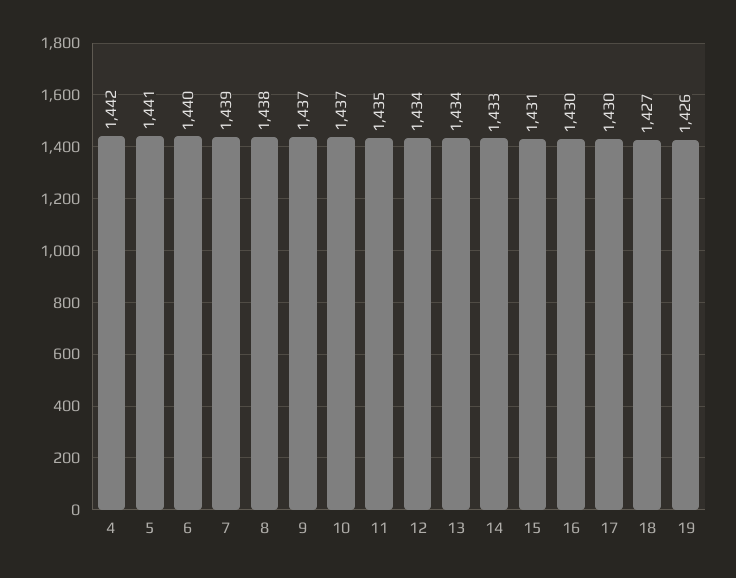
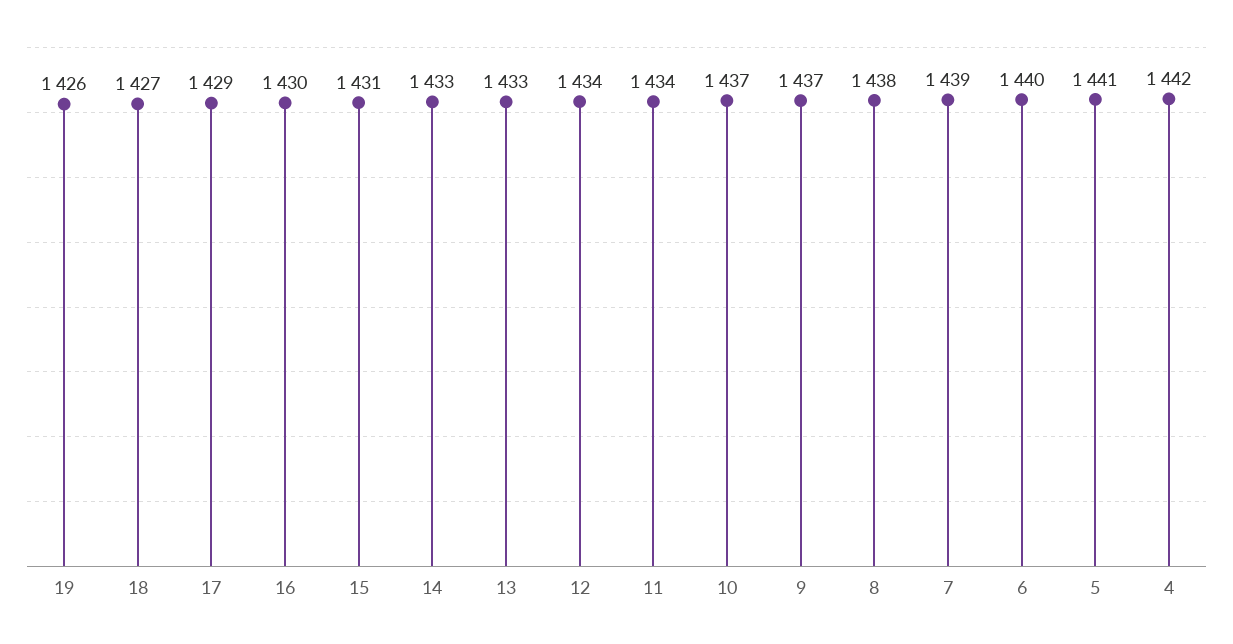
11: 1435 -> 1434
13: 1434 -> 1433
17: 1430 -> 1429

